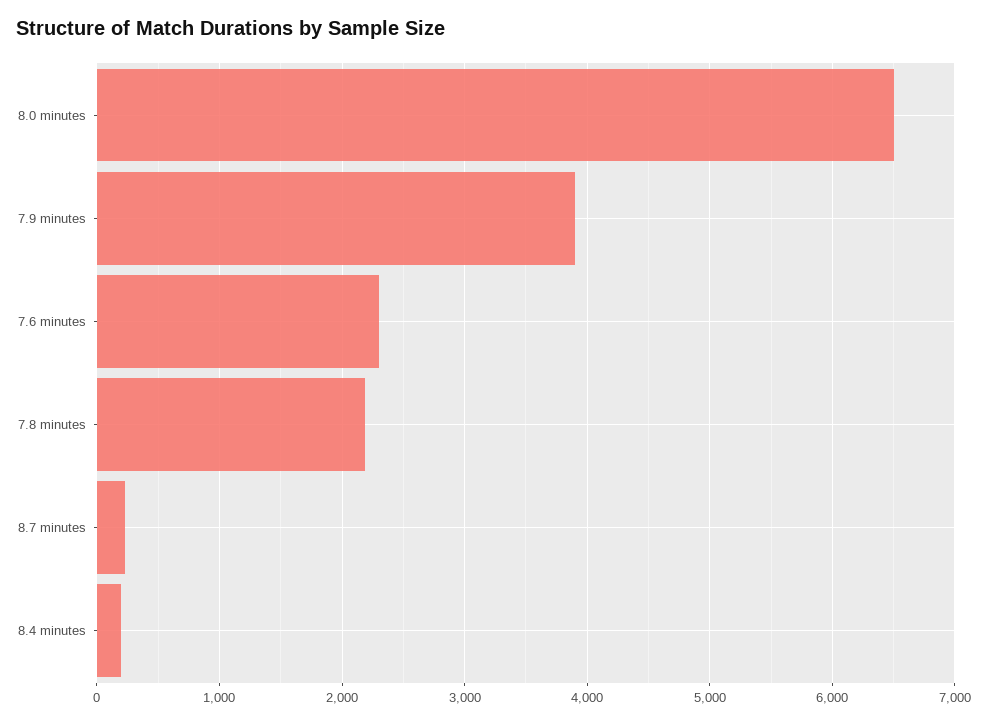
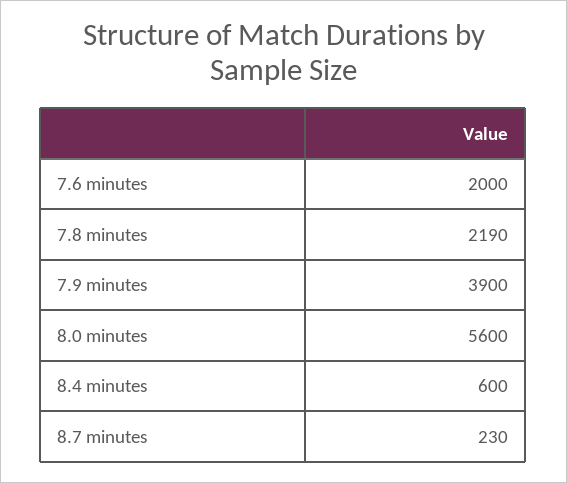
8.0 minutes: 6500 -> 5600
7.6 minutes: 2300 -> 2000
8.4 minutes: 200 -> 600

